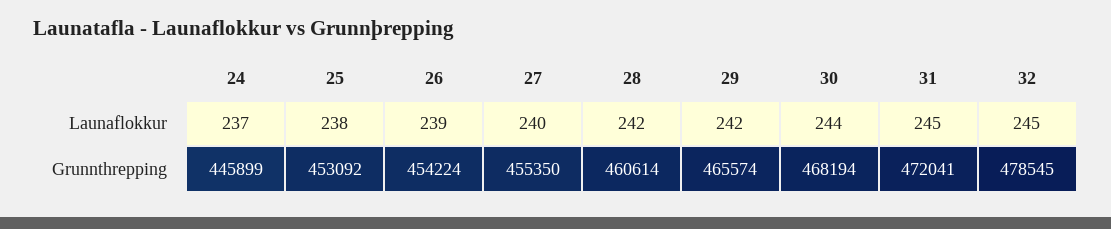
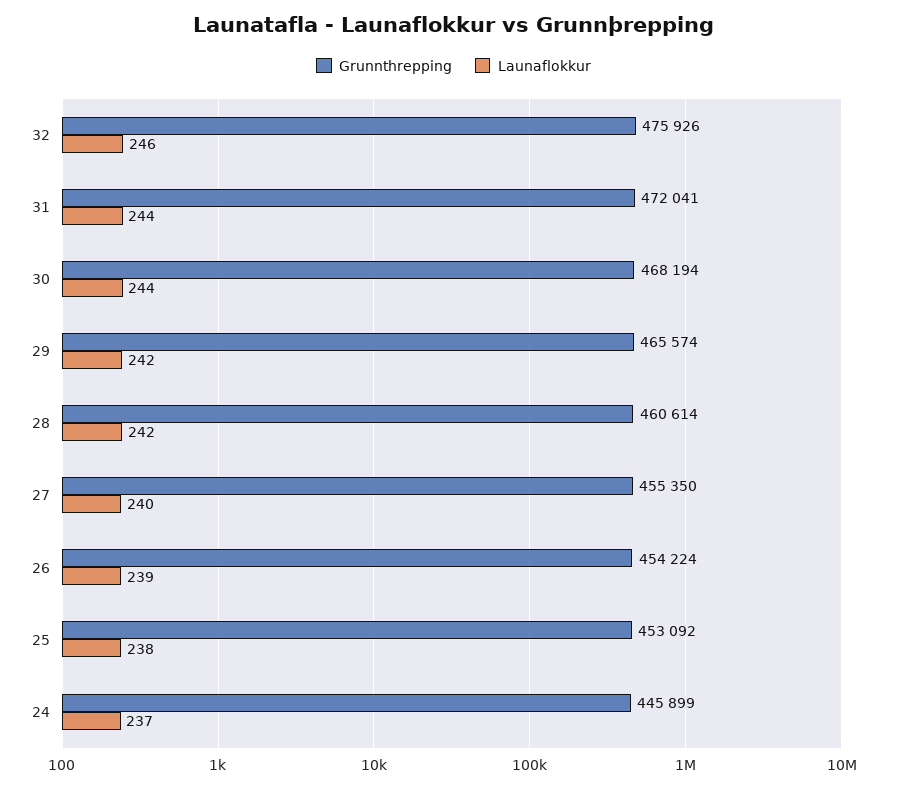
Launaflokkur, 31: 245 -> 244
Launaflokkur, 32: 245 -> 246
Grunnthrepping, 32: 478545 -> 475926

